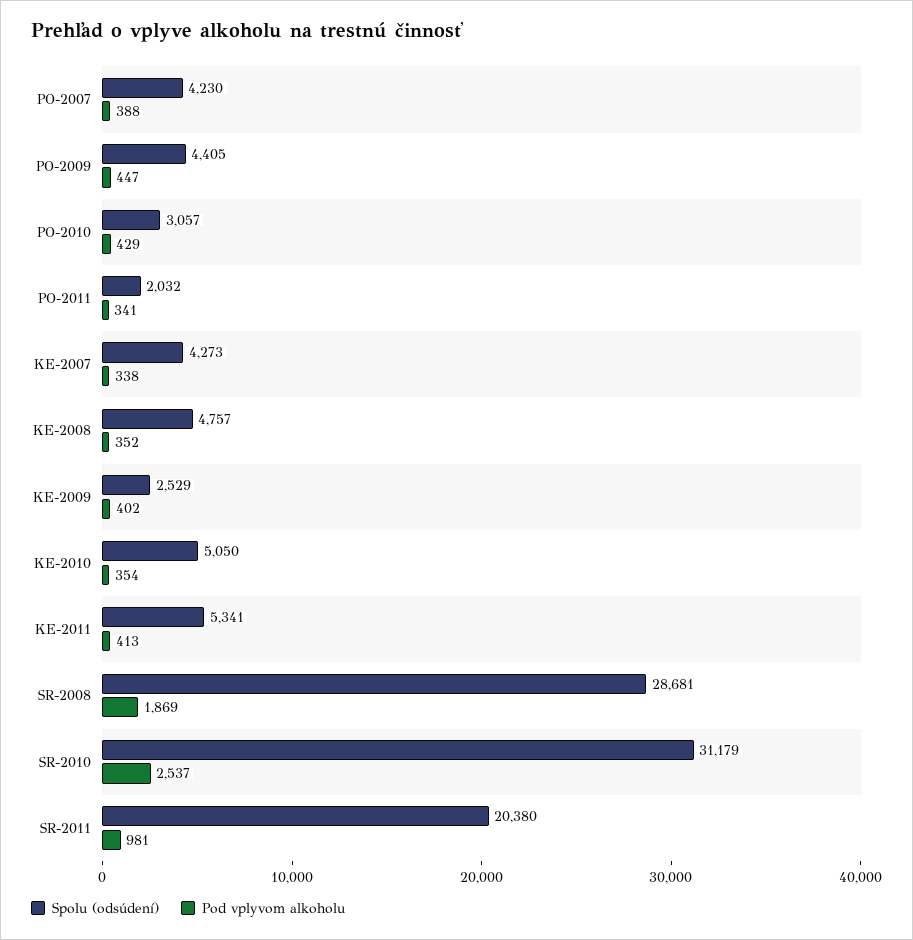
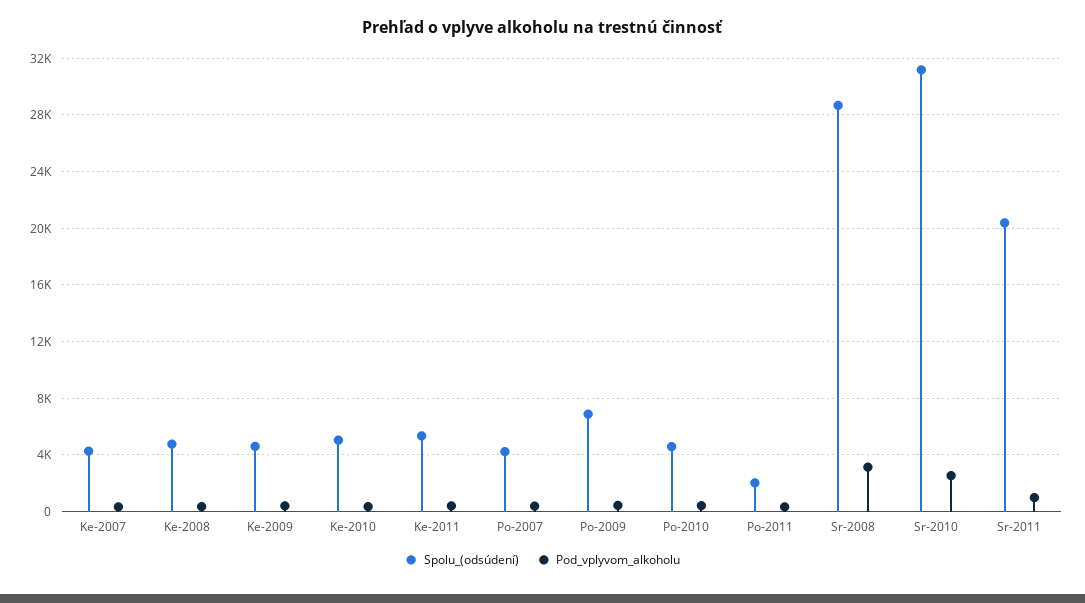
Spolu (odsúdení), PO-2009: 4405 -> 7000
Spolu (odsúdení), PO-2010: 3057 -> 4500
Spolu (odsúdení), KE-2009: 2529 -> 4500
Pod vplyvom alkoholu, SR-2008: 1869 -> 3000

